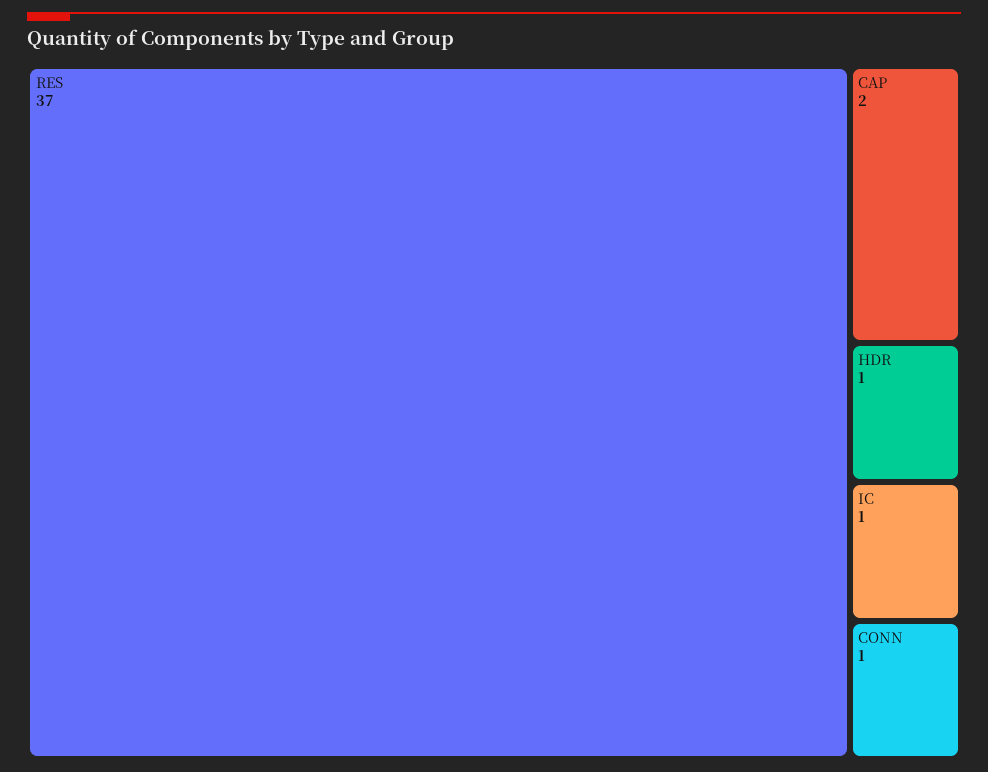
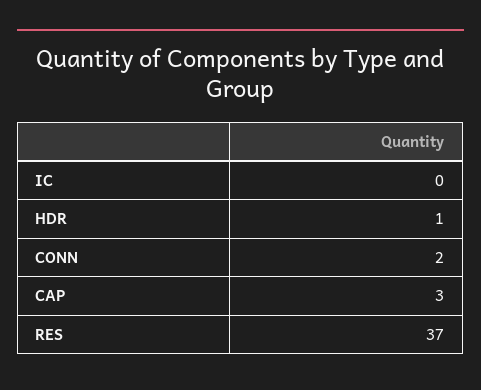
CAP: 2 -> 3
IC: 1 -> 0
CONN: 1 -> 2

